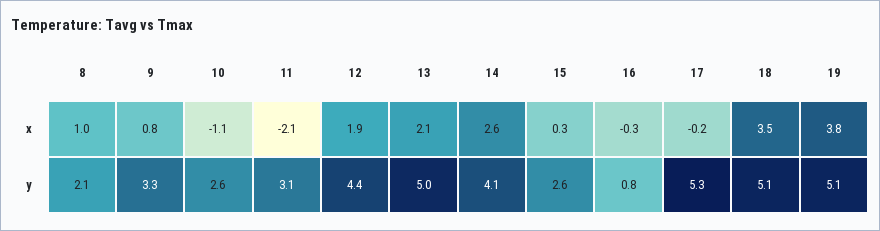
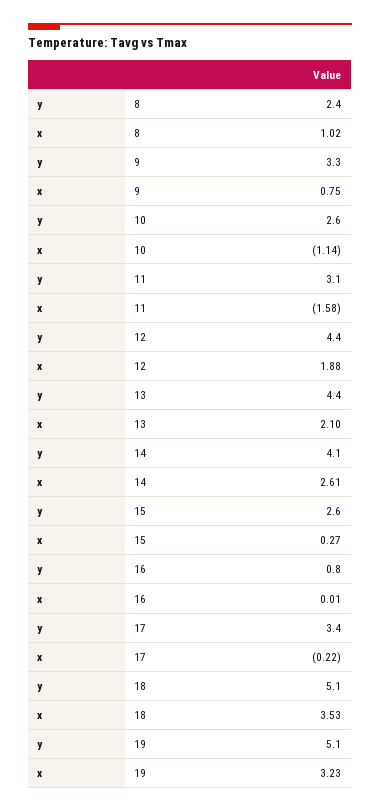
11, x: -2.1 -> -1.58
16, x: -0.3 -> 0.01
19, x: 3.8 -> 3.23
8, y: 2.1 -> 2.4
13, y: 5 -> 4.4
17, y: 5.3 -> 3.4

